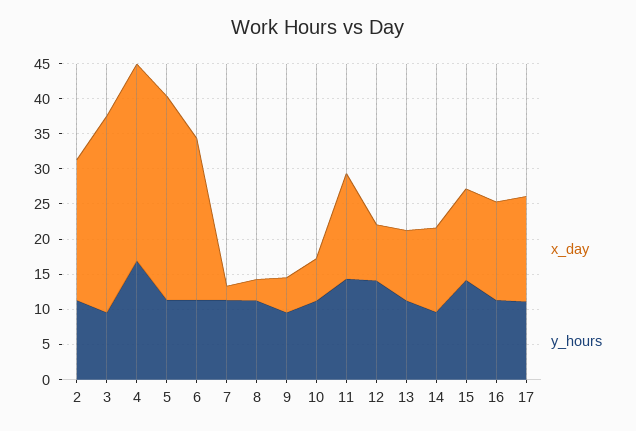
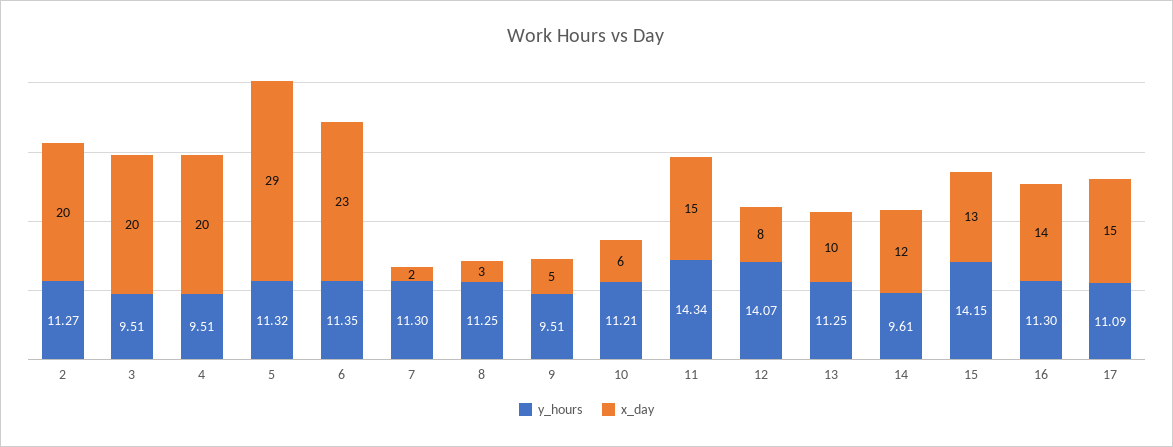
x_day, 3: 27.5 -> 20
x_day, 4: 27.5 -> 20
y_hours, 4: 17.5 -> 9.51

